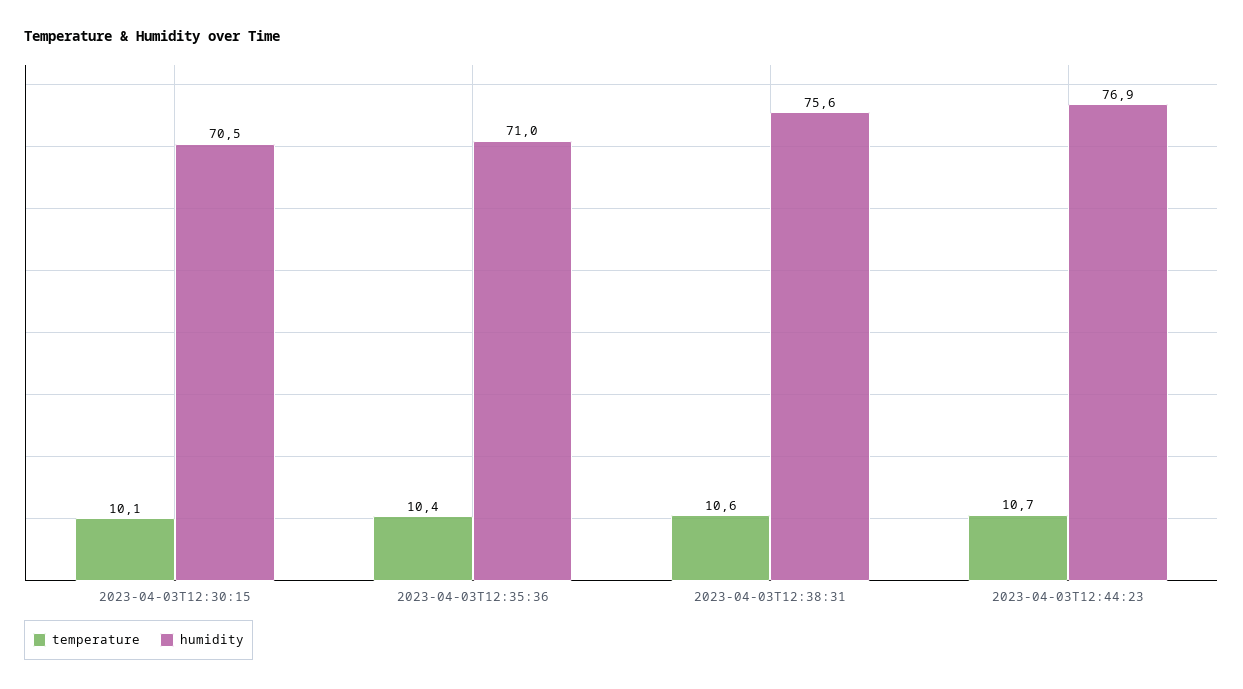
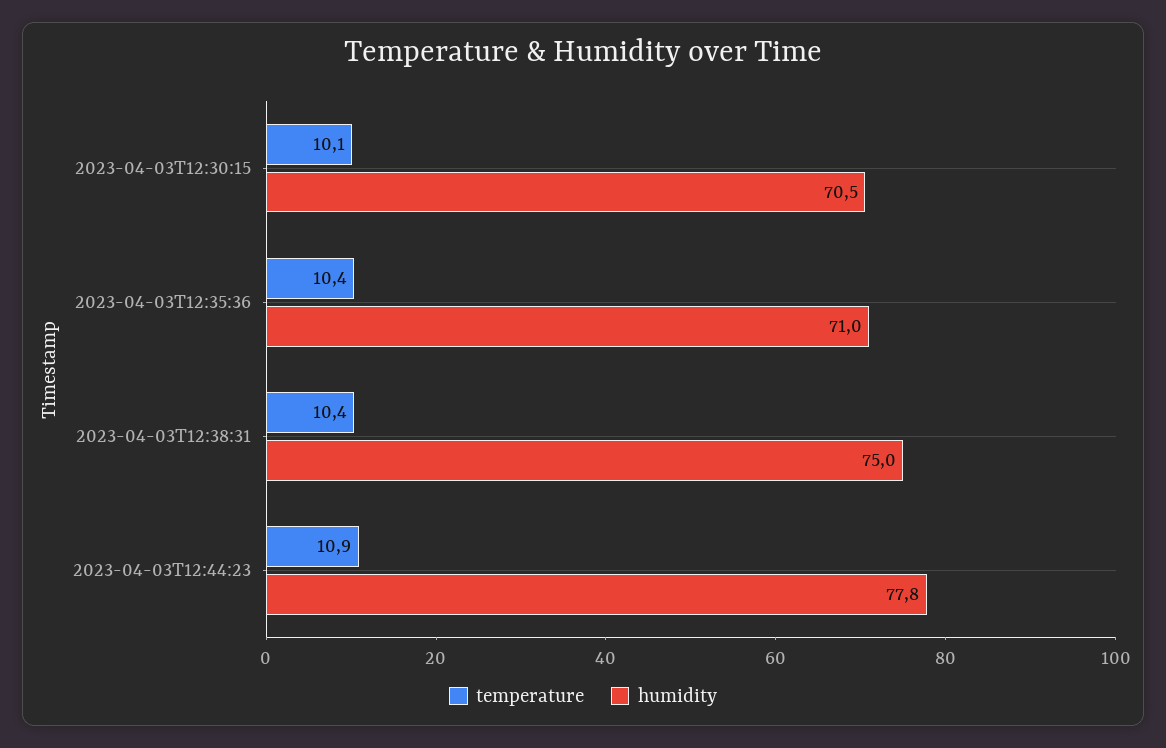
temperature, 2023-04-03T12:38:31: 10.6 -> 10.4
humidity, 2023-04-03T12:38:31: 75.6 -> 75
temperature, 2023-04-03T12:44:23: 10.7 -> 10.9
humidity, 2023-04-03T12:44:23: 76.9 -> 77.8

